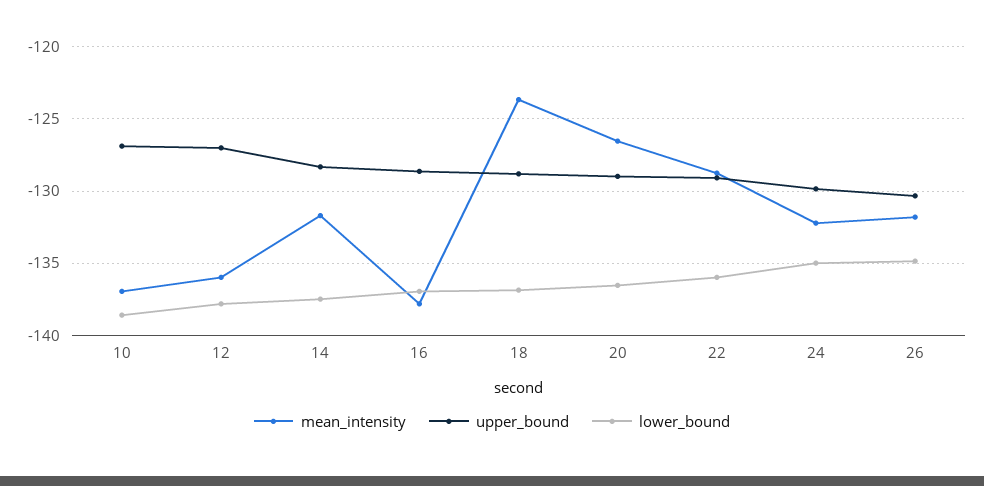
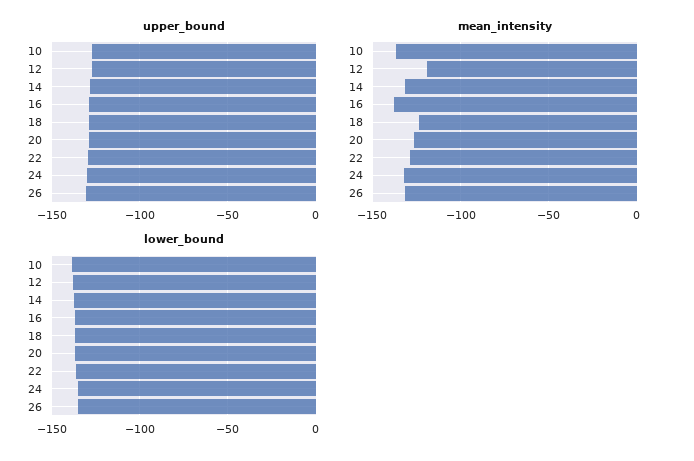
mean_intensity, 12: -136 -> -120

